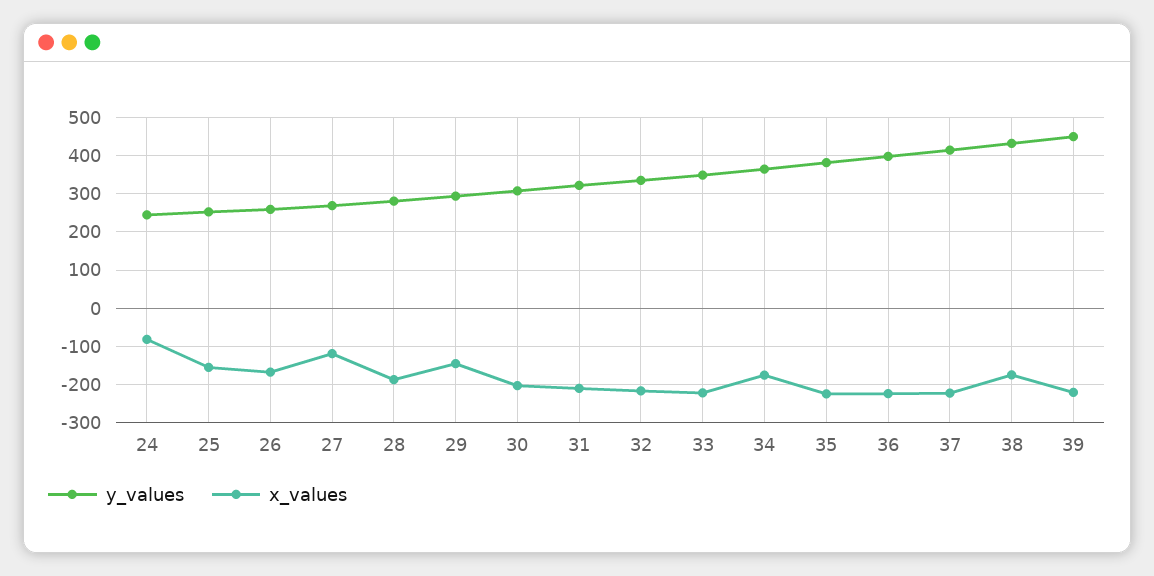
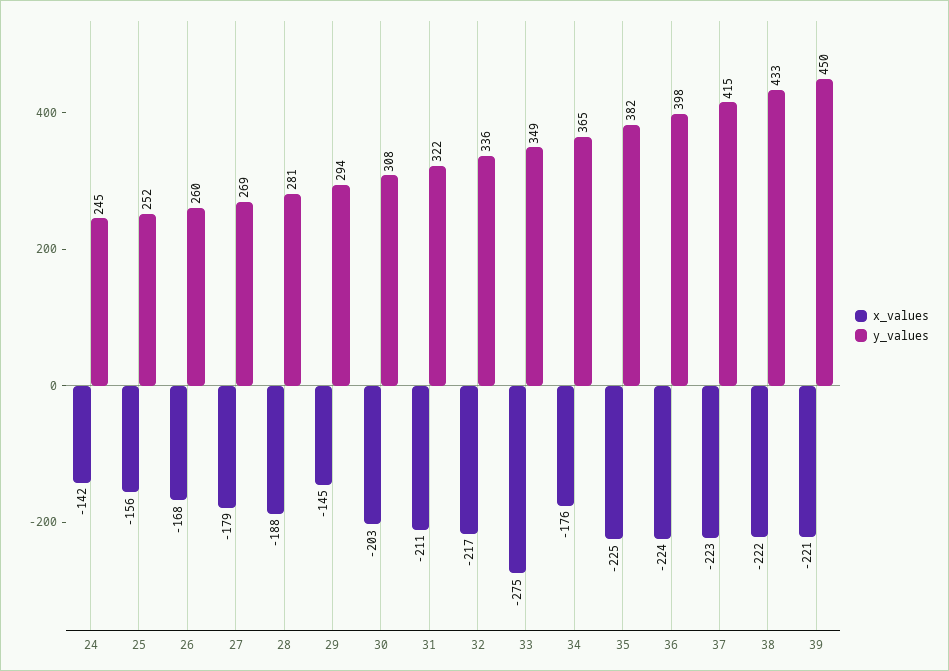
x_values, 24: -80 -> -142
x_values, 27: -120 -> -179
x_values, 33: -220 -> -275
x_values, 38: -180 -> -222

